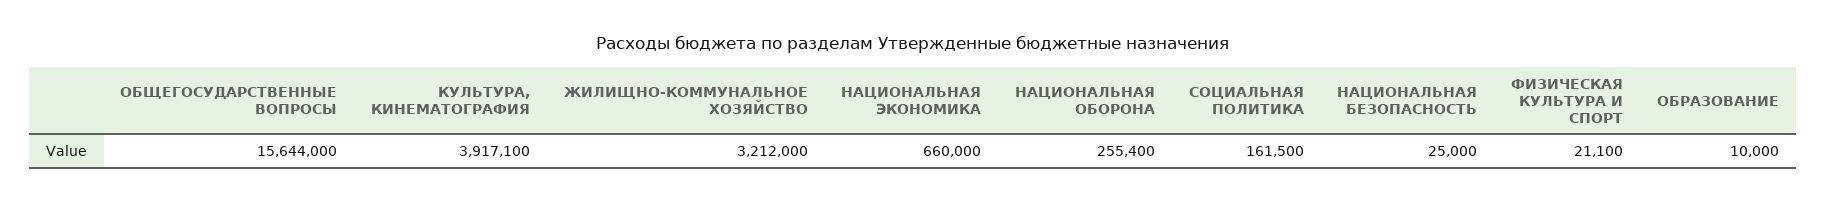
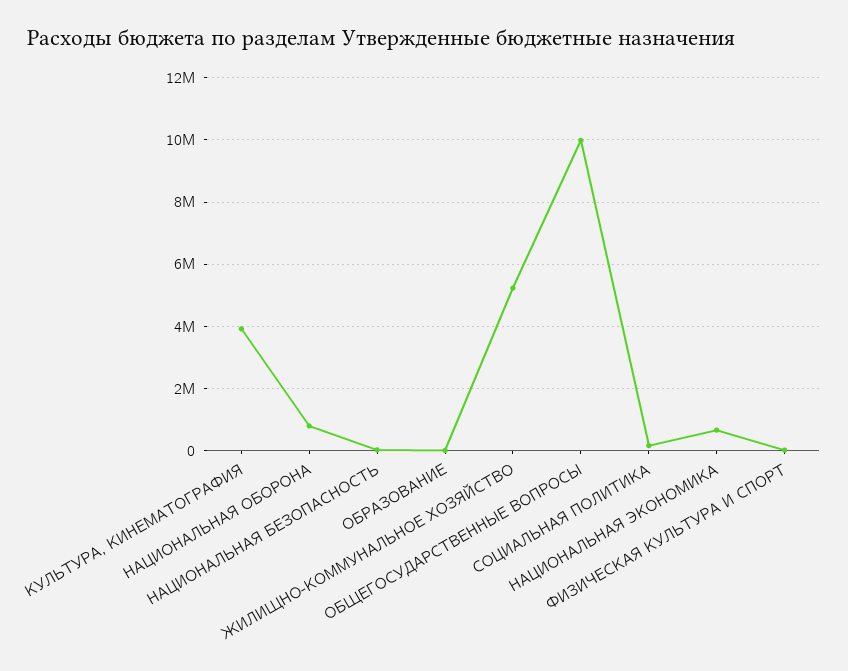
ОБЩЕГОСУДАРСТВЕННЫЕ ВОПРОСЫ: 15644000 -> 10000000
ЖИЛИЩНО-КОММУНАЛЬНОЕ ХОЗЯЙСТВО: 3212000 -> 5200000
НАЦИОНАЛЬНАЯ ОБОРОНА: 255400 -> 800000

